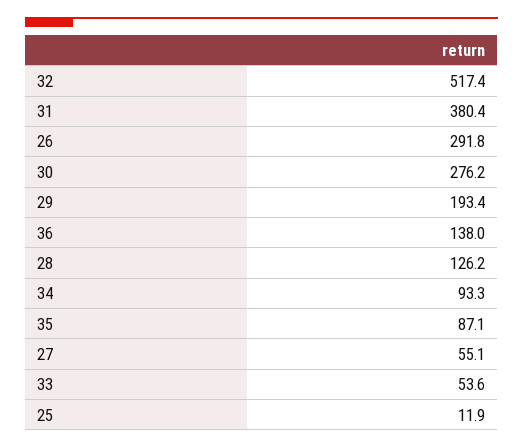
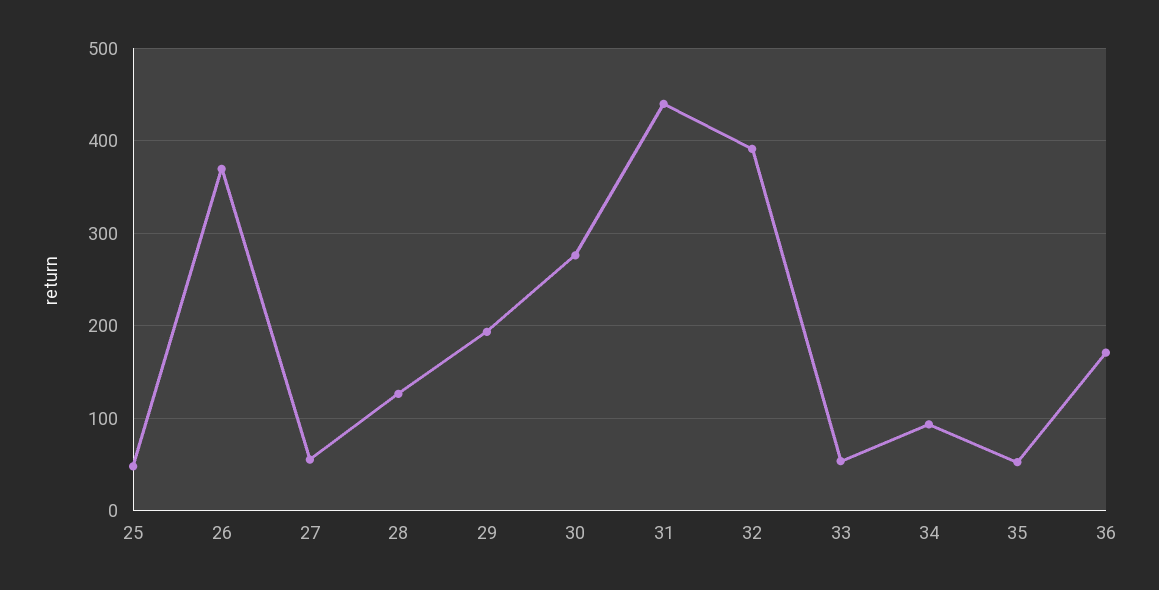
32: 517.4 -> 390
31: 380.4 -> 440
26: 291.8 -> 370
36: 138 -> 170
35: 87.1 -> 50
25: 11.9 -> 50

